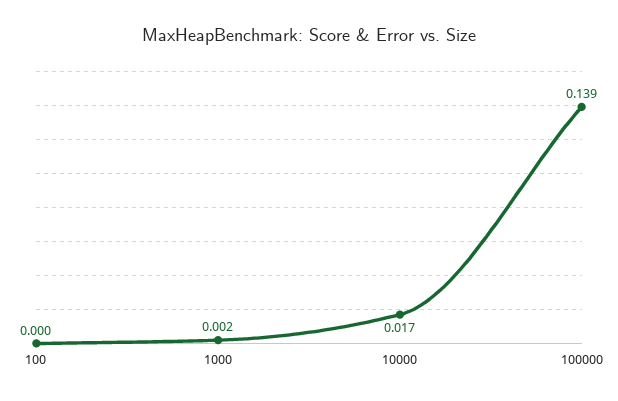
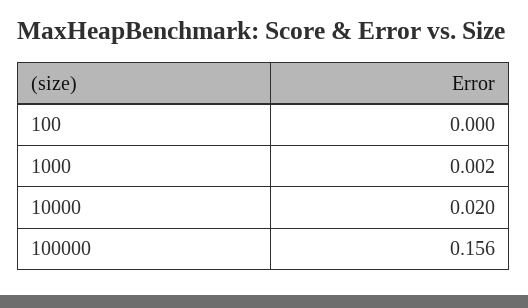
10000: 0.017 -> 0.02
100000: 0.139 -> 0.156

